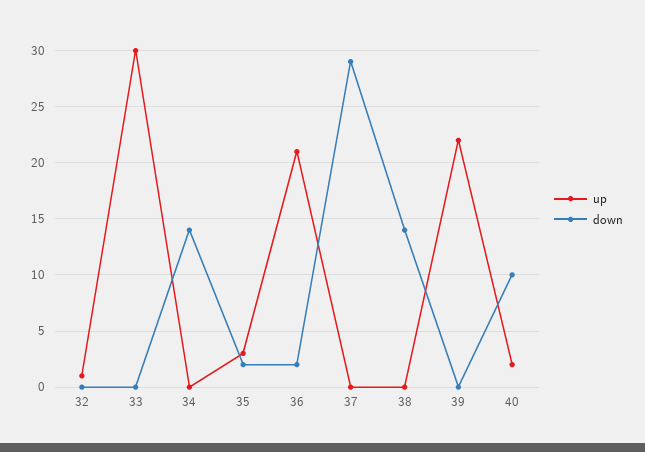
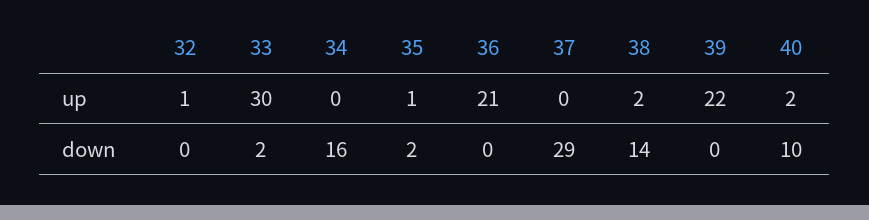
down, 33: 0 -> 2
down, 34: 14 -> 16
up, 35: 3 -> 1
down, 36: 2 -> 0
up, 38: 0 -> 2

